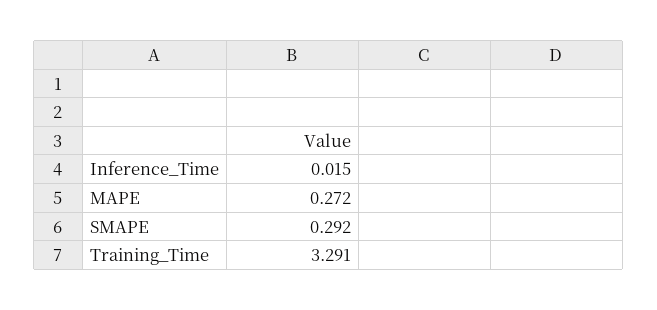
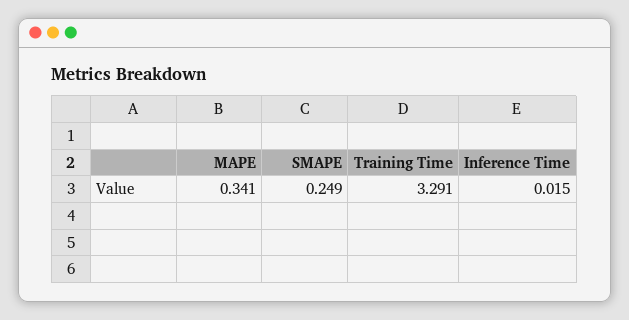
MAPE: 0.272 -> 0.341
SMAPE: 0.292 -> 0.249

